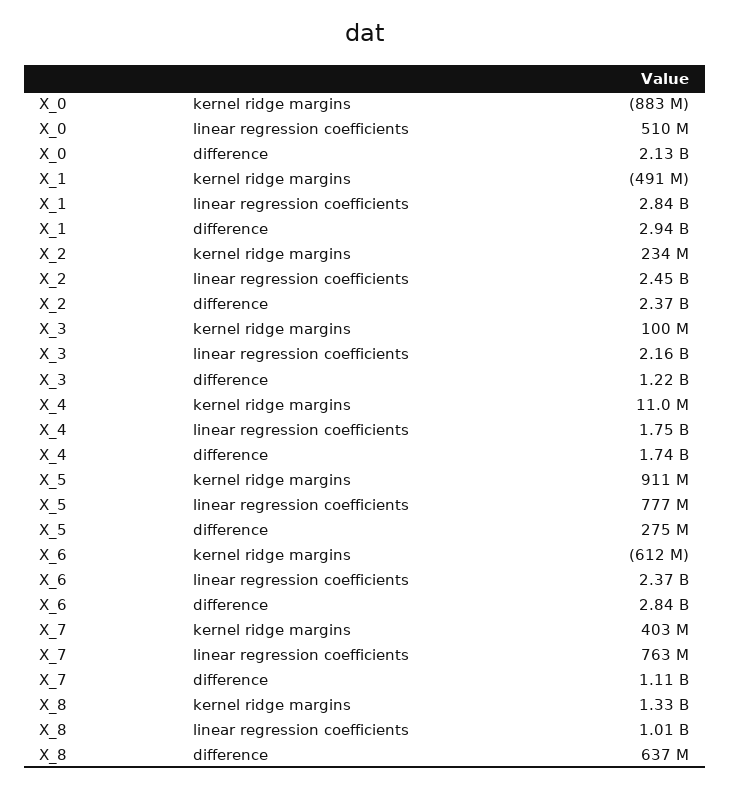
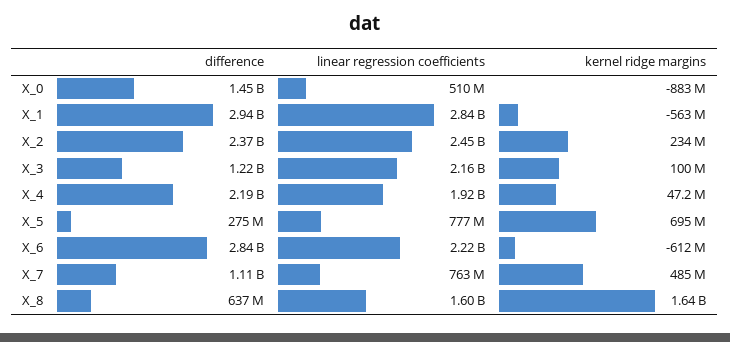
X_0, difference: 2130000000 -> 1450000000
X_1, kernel ridge margins: -491000000 -> -563000000
X_4, kernel ridge margins: 11000000 -> 47200000
X_4, linear regression coefficients: 1750000000 -> 1920000000
X_4, difference: 1740000000 -> 2190000000
X_5, kernel ridge margins: 911000000 -> 695000000
X_6, linear regression coefficients: 2370000000 -> 2220000000
X_7, kernel ridge margins: 403000000 -> 485000000
X_8, kernel ridge margins: 1330000000 -> 1640000000
X_8, linear regression coefficients: 1010000000 -> 1600000000

